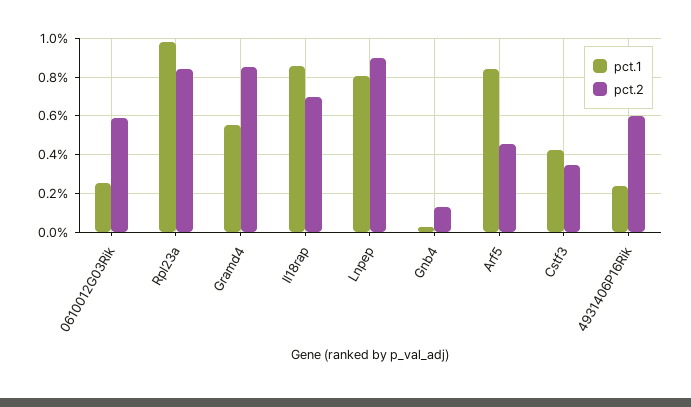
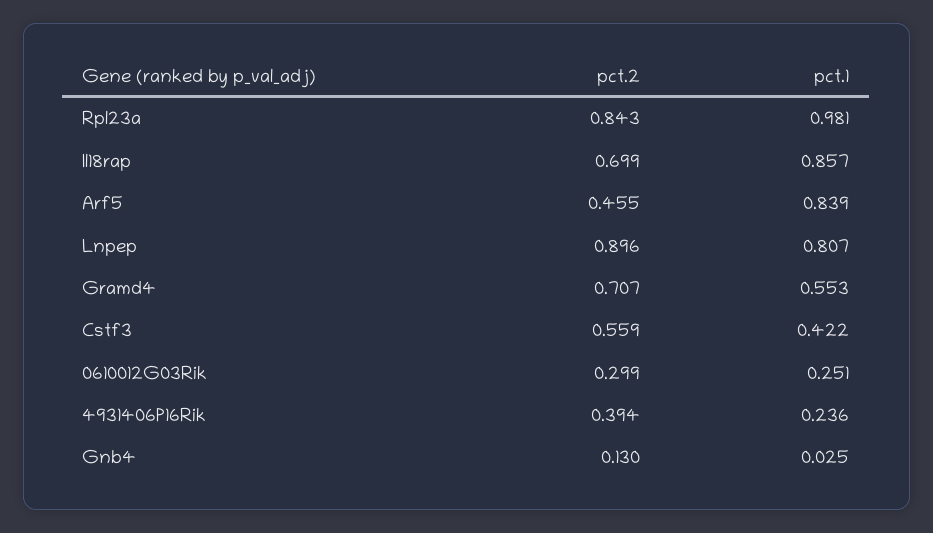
pct.2, 0610012G03Rik: 0.6 -> 0.299
pct.2, Gramd4: 0.85 -> 0.707
pct.2, Cstf3: 0.35 -> 0.559
pct.2, 4931406P16Rik: 0.6 -> 0.394

